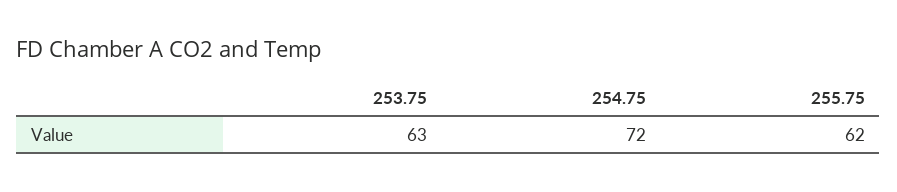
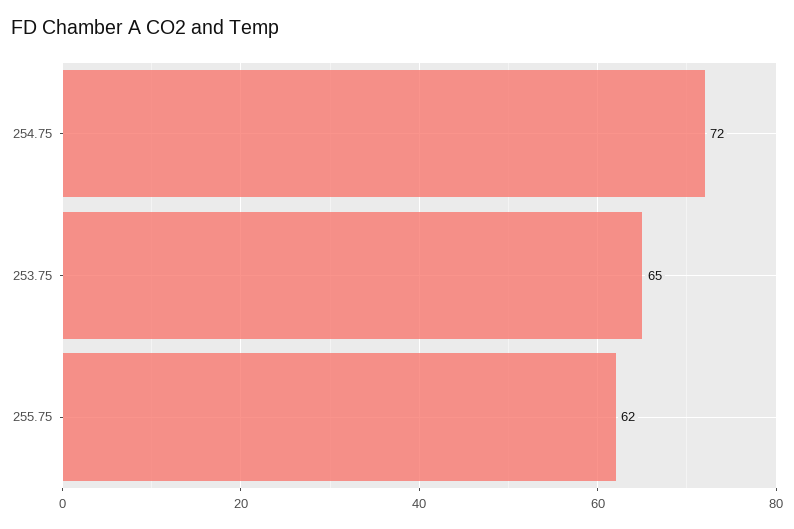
253.75: 63 -> 65

